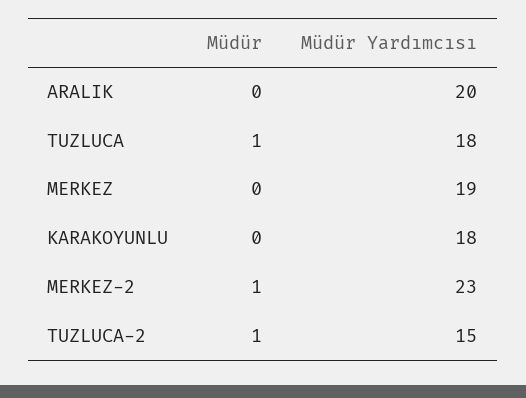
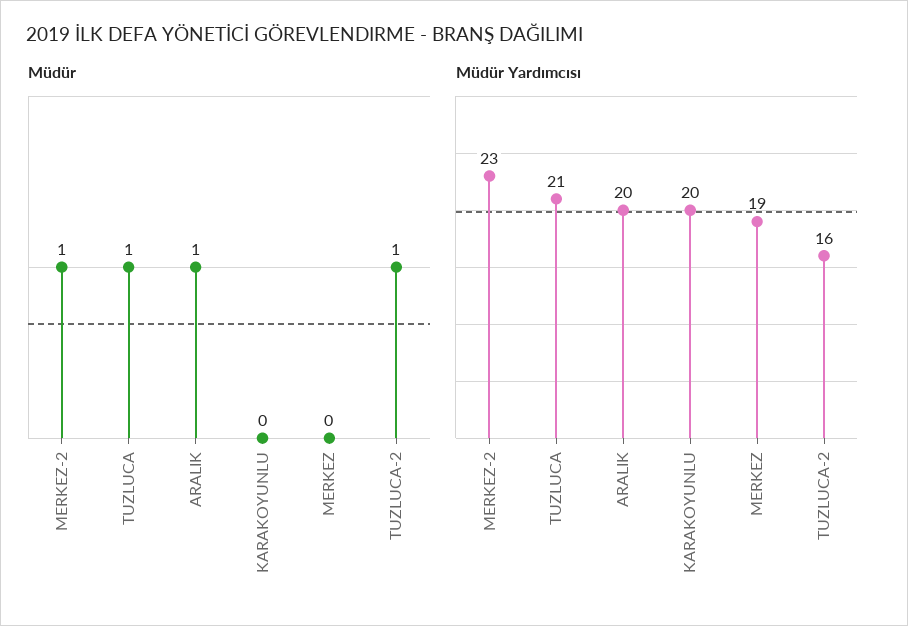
Müdür, ARALIK: 0 -> 1
Müdür Yardımcısı, TUZLUCA: 18 -> 21
Müdür Yardımcısı, KARAKOYUNLU: 18 -> 20
Müdür Yardımcısı, TUZLUCA-2: 15 -> 16

